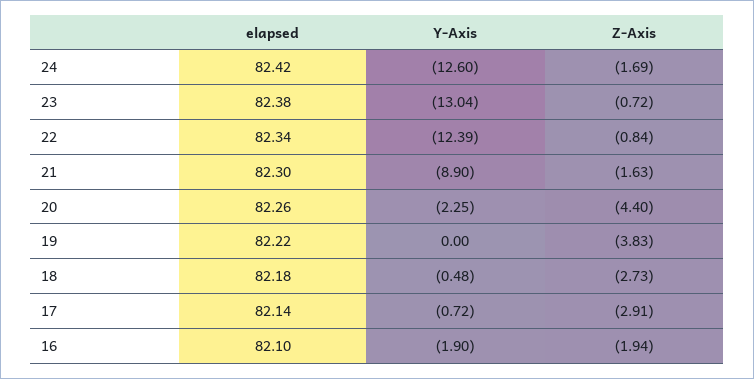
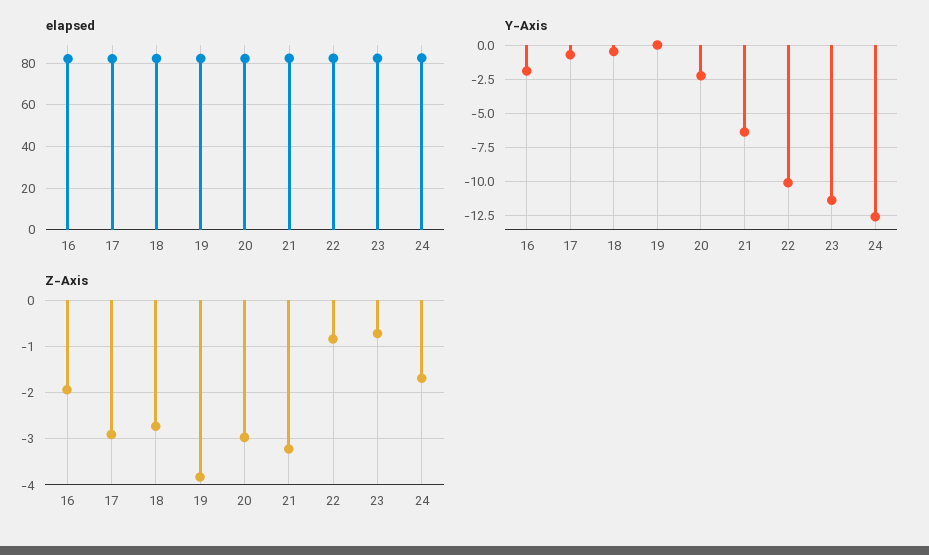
Y-Axis, 23: -13.04 -> -11.5
Y-Axis, 22: -12.39 -> -10
Y-Axis, 21: -8.9 -> -6.5
Z-Axis, 21: -1.63 -> -3.2
Z-Axis, 20: -4.4 -> -3

